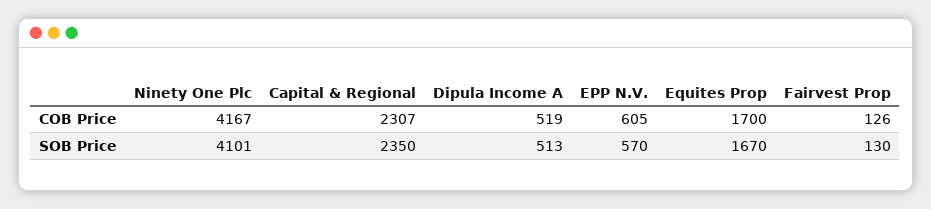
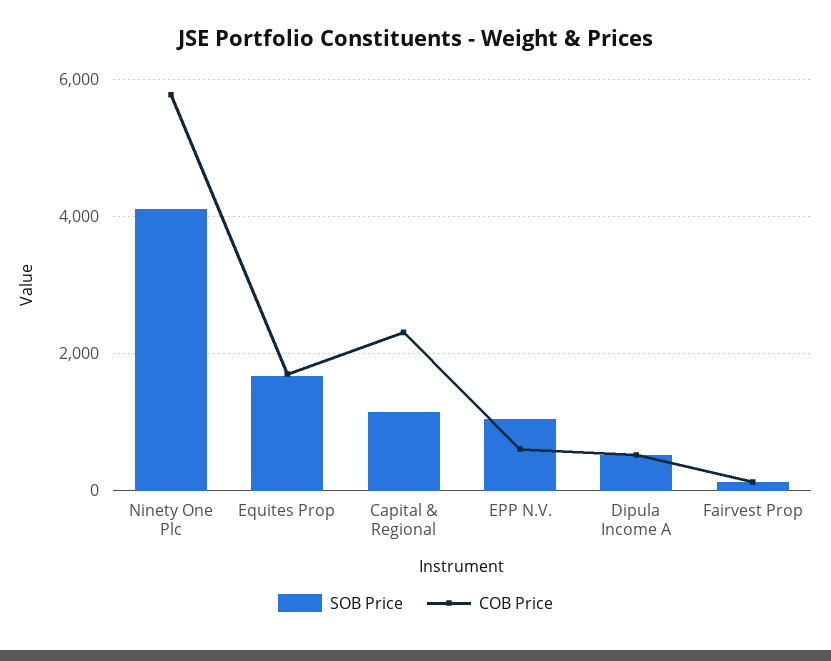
COB Price, Ninety One Plc: 4167 -> 5800
SOB Price, Capital & Regional: 2350 -> 1200
SOB Price, EPP N.V.: 570 -> 1000

